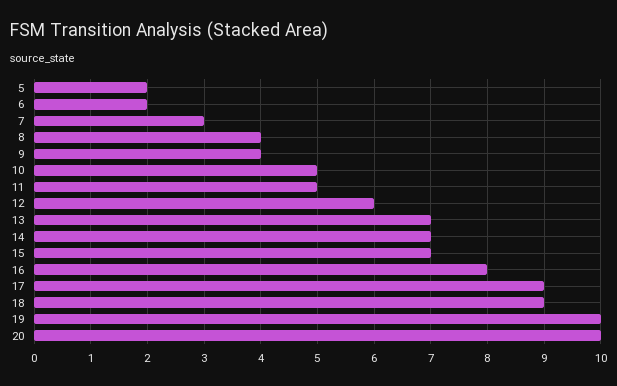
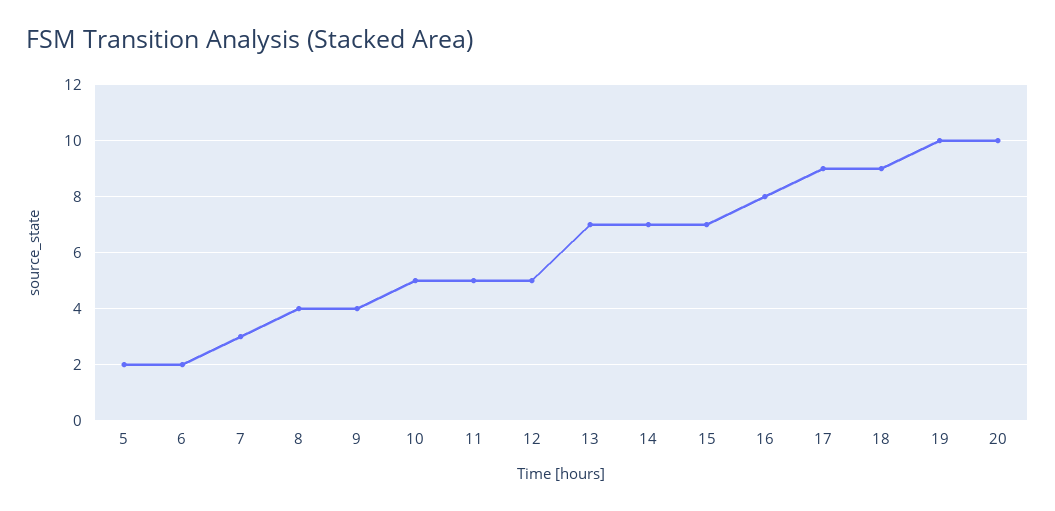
12: 6 -> 5

